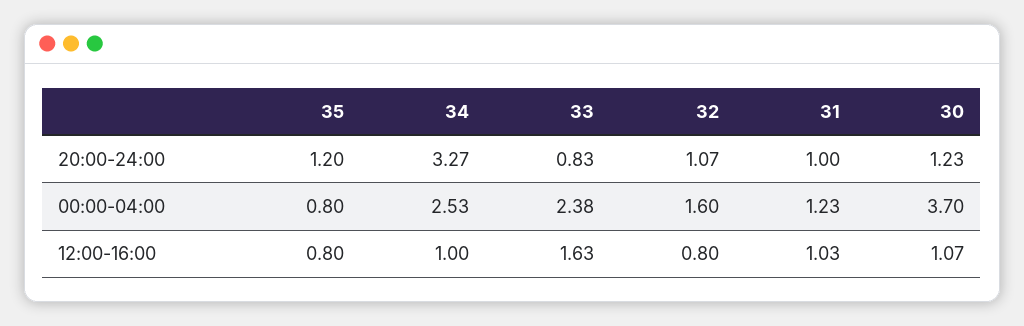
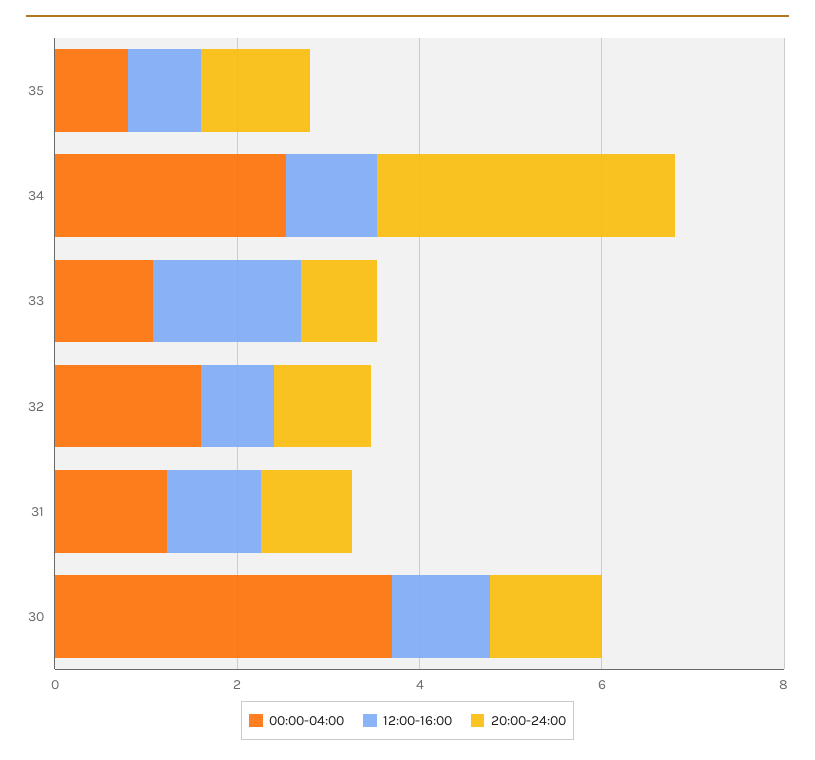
00:00-04:00, 33: 2.38 -> 1

